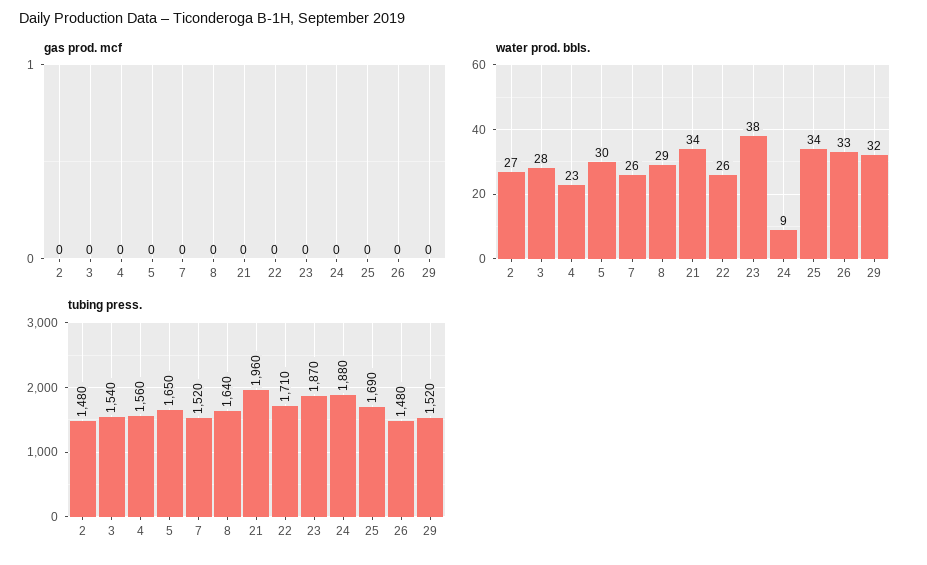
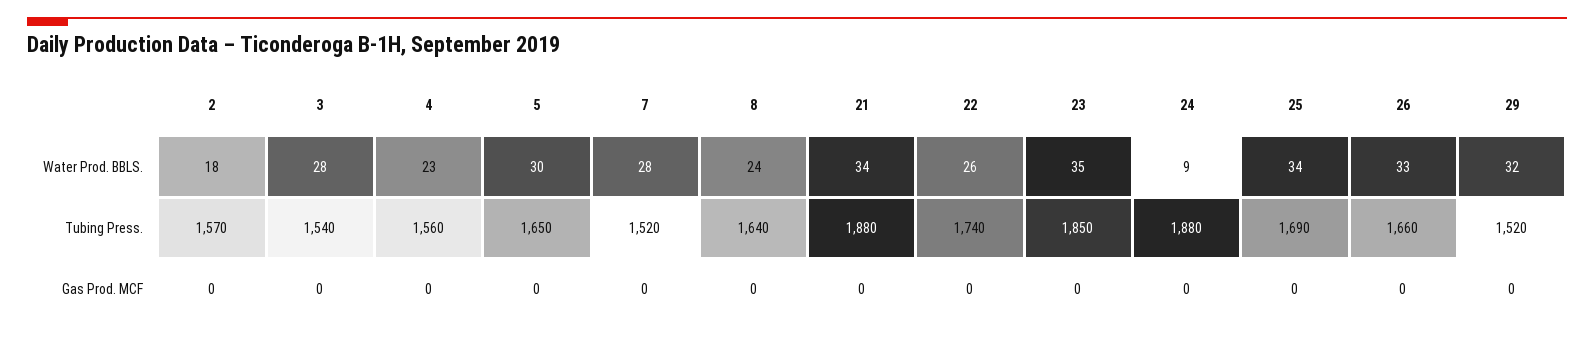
water prod. bbls., 2: 27 -> 18
water prod. bbls., 7: 26 -> 28
water prod. bbls., 8: 29 -> 24
water prod. bbls., 23: 38 -> 35
tubing press., 2: 1480 -> 1570
tubing press., 21: 1960 -> 1880
tubing press., 22: 1710 -> 1740
tubing press., 23: 1870 -> 1850
tubing press., 26: 1480 -> 1660

